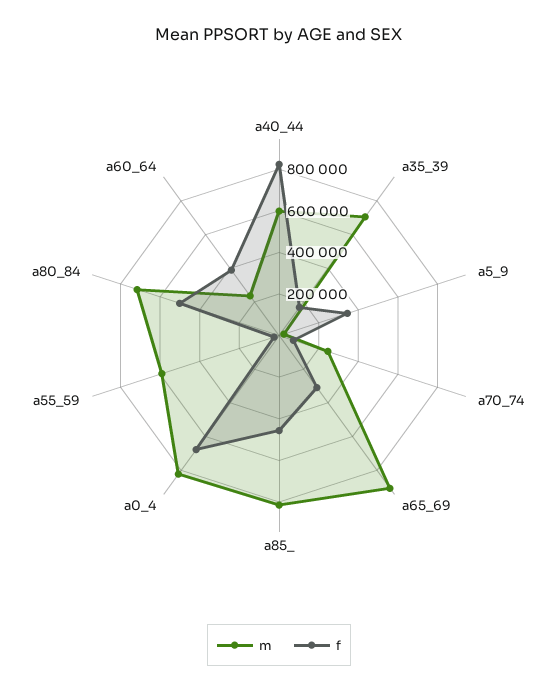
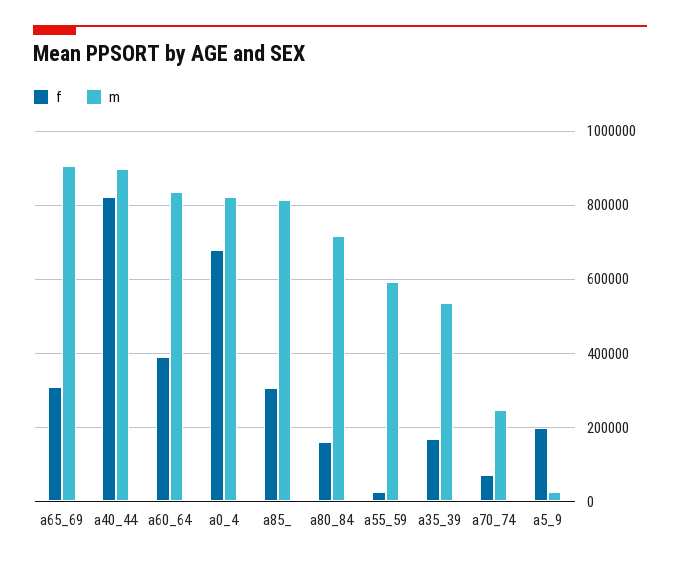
m, a40_44: 600000 -> 900000
m, a35_39: 700000 -> 540000
f, a5_9: 350000 -> 200000
f, a85_: 450000 -> 300000
f, a80_84: 500000 -> 160000
m, a60_64: 250000 -> 840000

